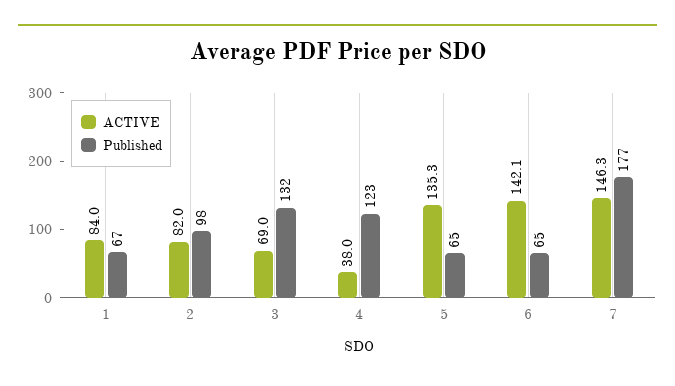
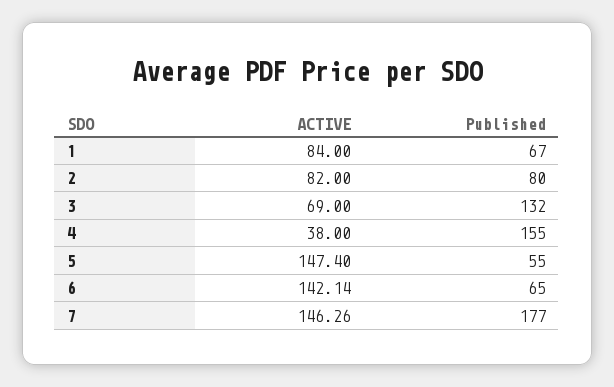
Published, 2: 98 -> 80
Published, 4: 123 -> 155
ACTIVE, 5: 135.3 -> 147.4
Published, 5: 65 -> 55

